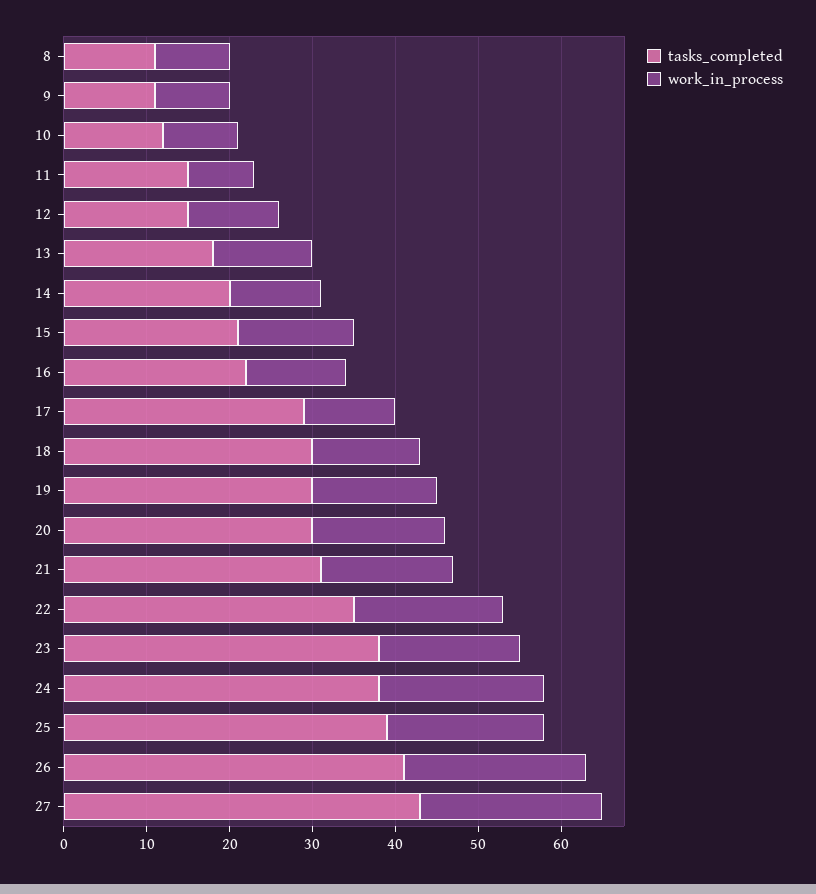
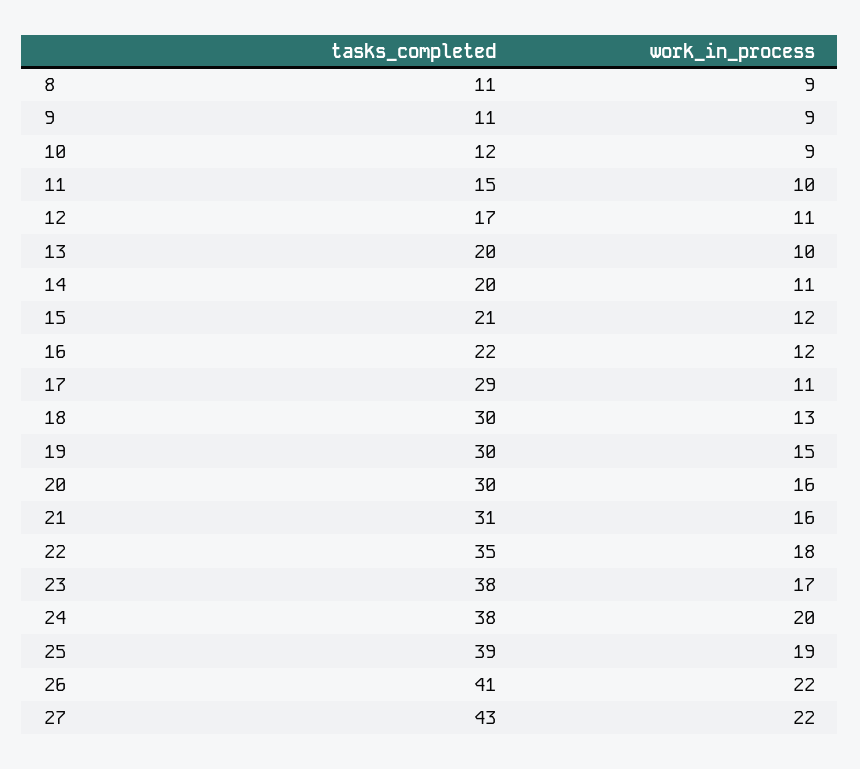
work_in_process, 11: 8 -> 10
tasks_completed, 12: 15 -> 17
tasks_completed, 13: 18 -> 20
work_in_process, 13: 12 -> 10
work_in_process, 15: 14 -> 12

